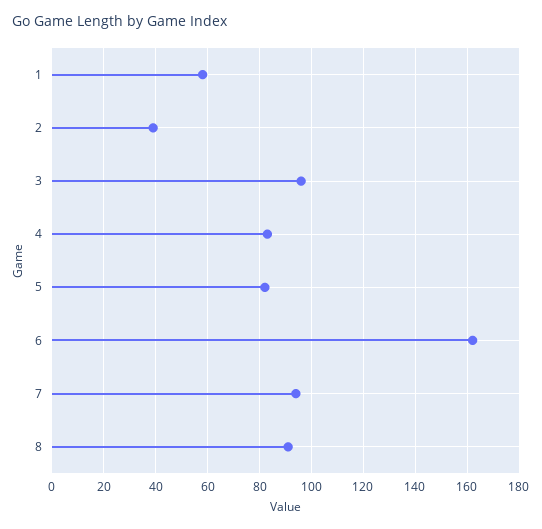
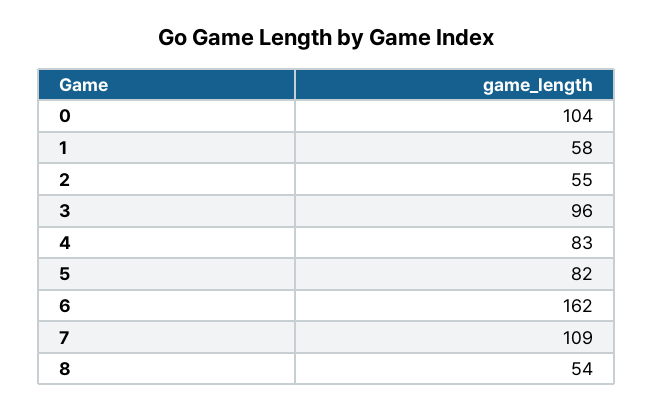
2: 40 -> 55
7: 95 -> 109
8: 90 -> 54
0: none -> 104

